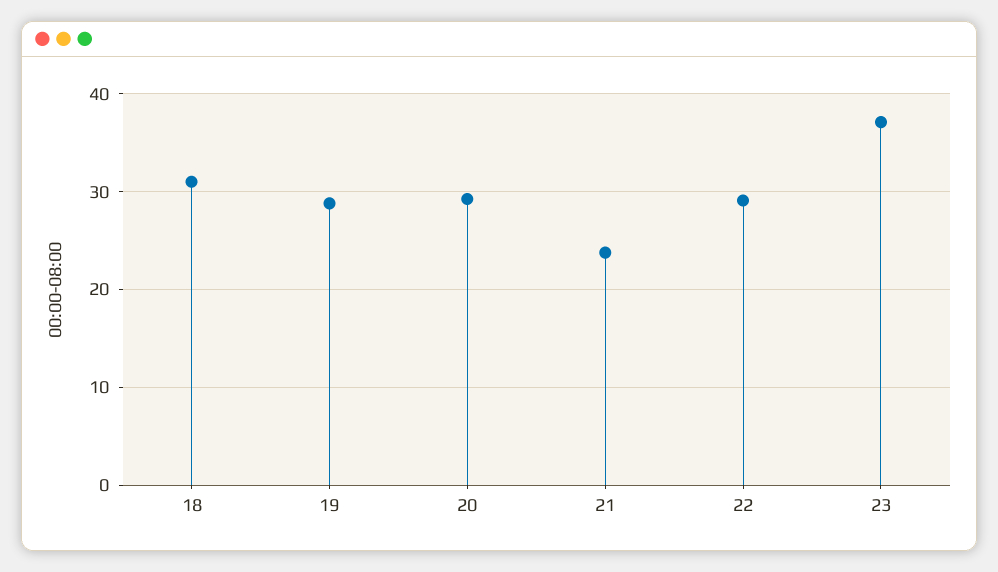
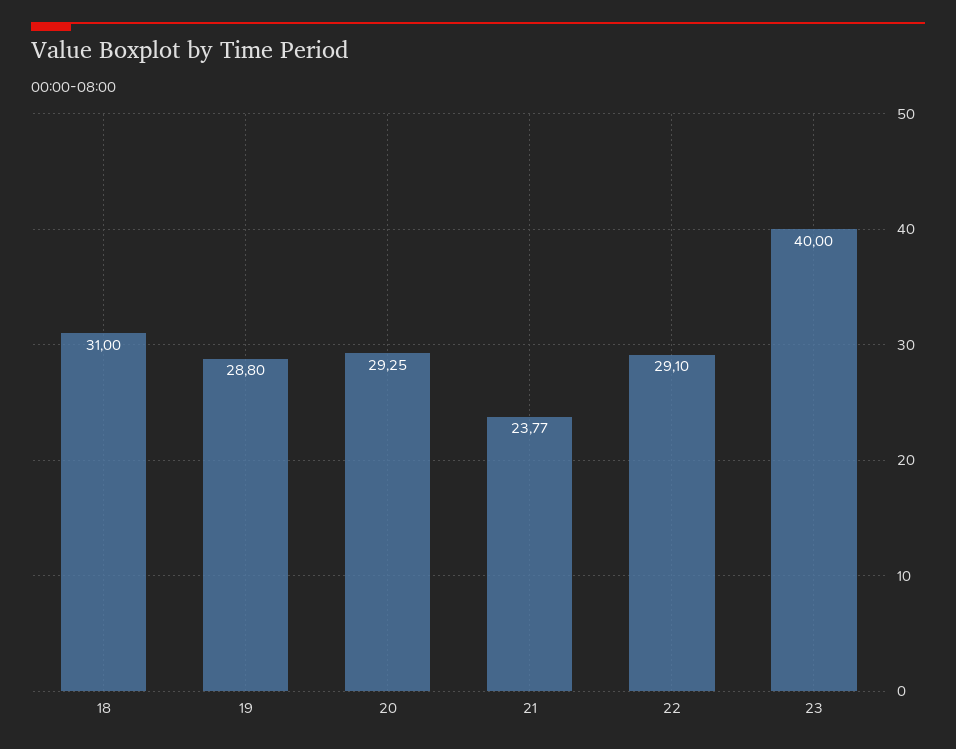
23: 37 -> 40

